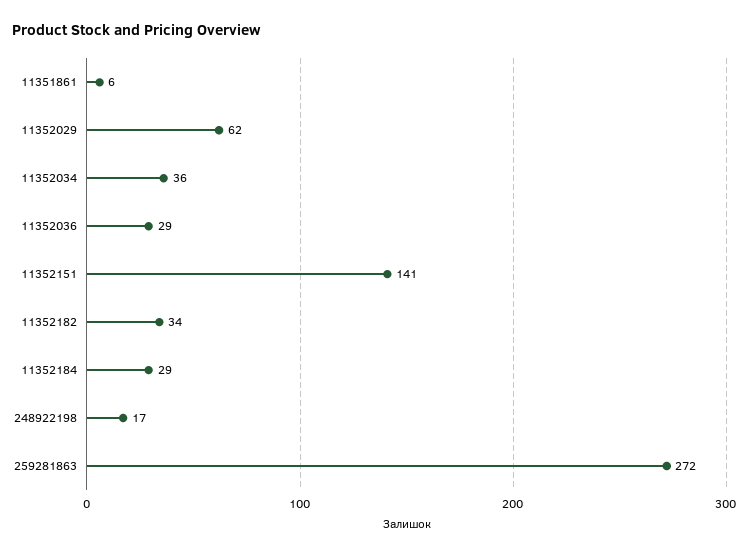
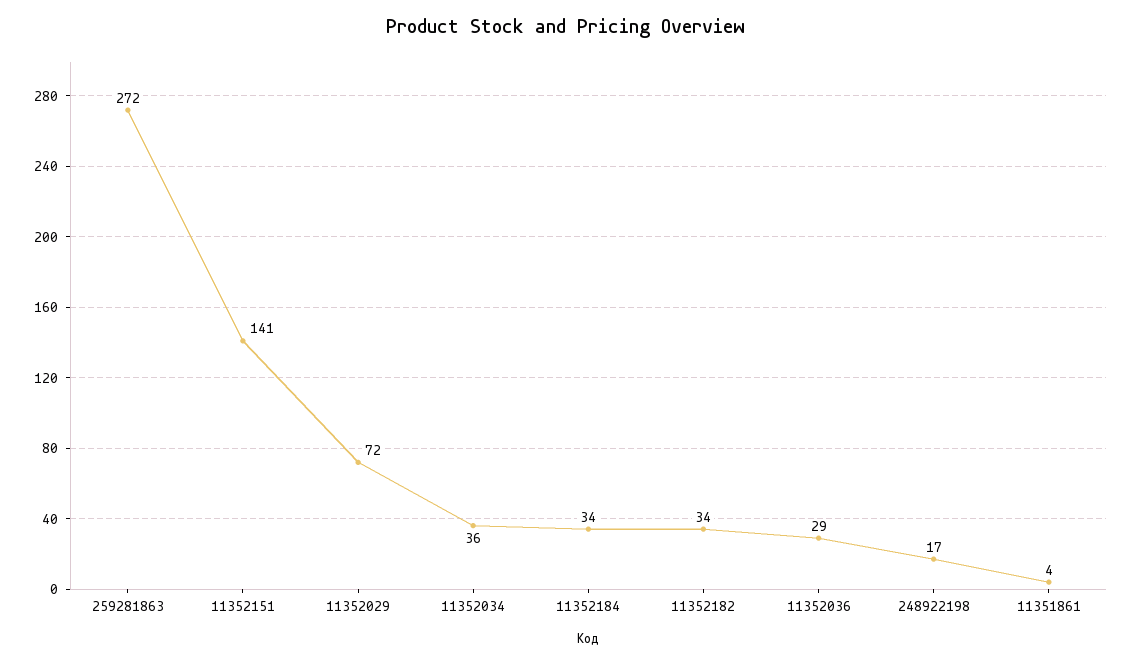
11351861: 6 -> 4
11352029: 62 -> 72
11352184: 29 -> 34

